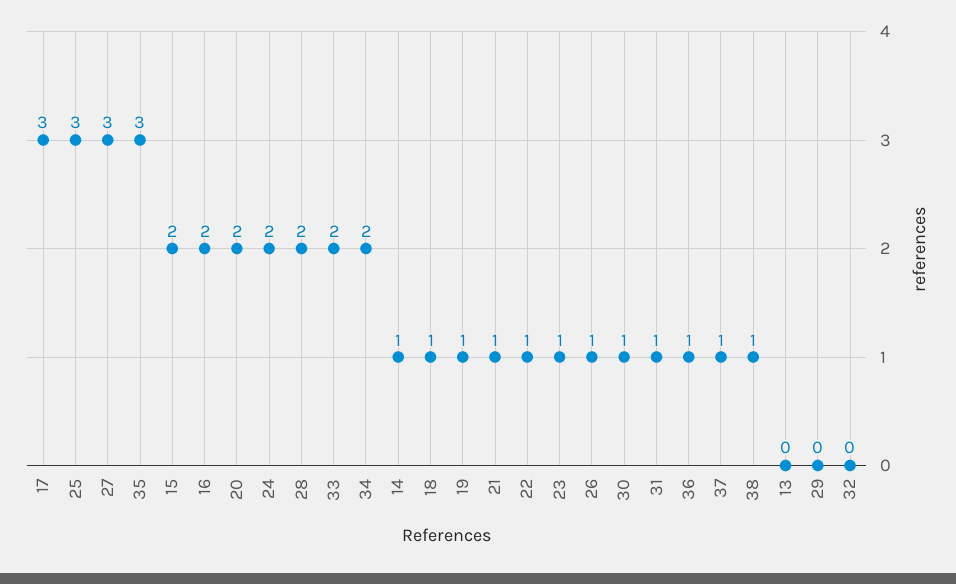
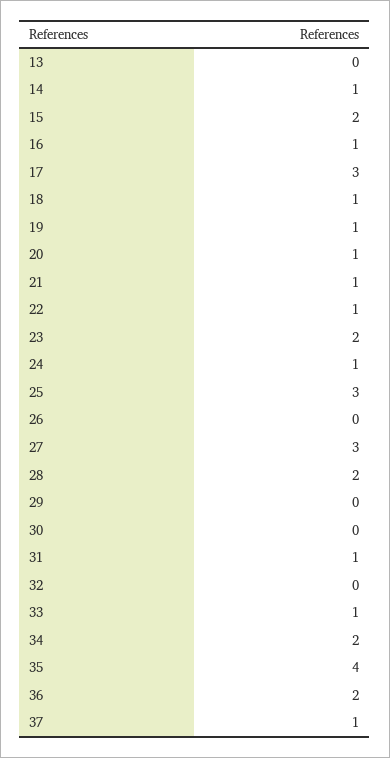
35: 3 -> 4
16: 2 -> 1
20: 2 -> 1
24: 2 -> 1
33: 2 -> 1
23: 1 -> 2
26: 1 -> 0
30: 1 -> 0
36: 1 -> 2
38: 1 -> none

